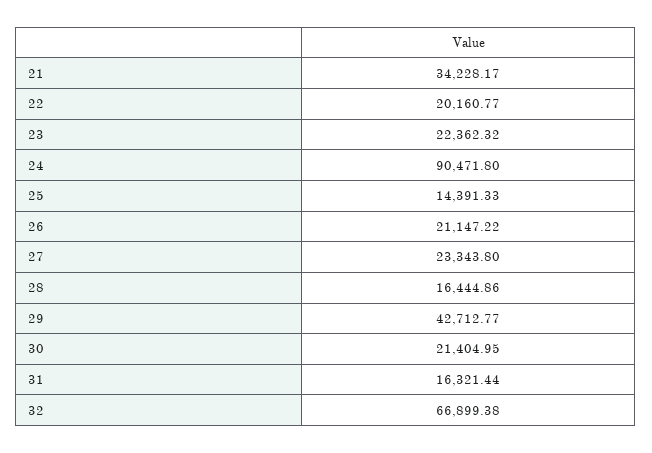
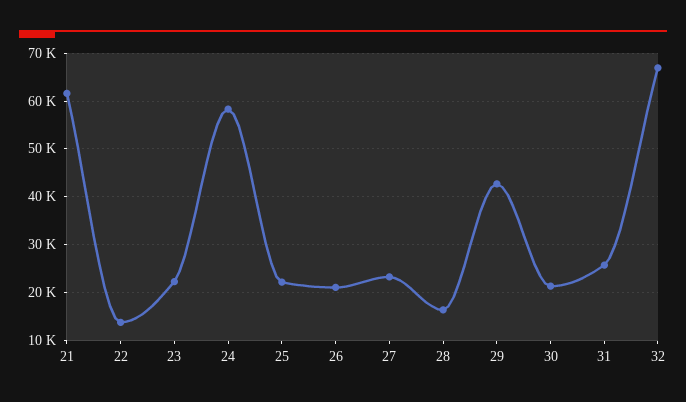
21: 34228.17 -> 62000
22: 20160.77 -> 14000
24: 90471.8 -> 58000
25: 14391.33 -> 22000
31: 16321.44 -> 26000

